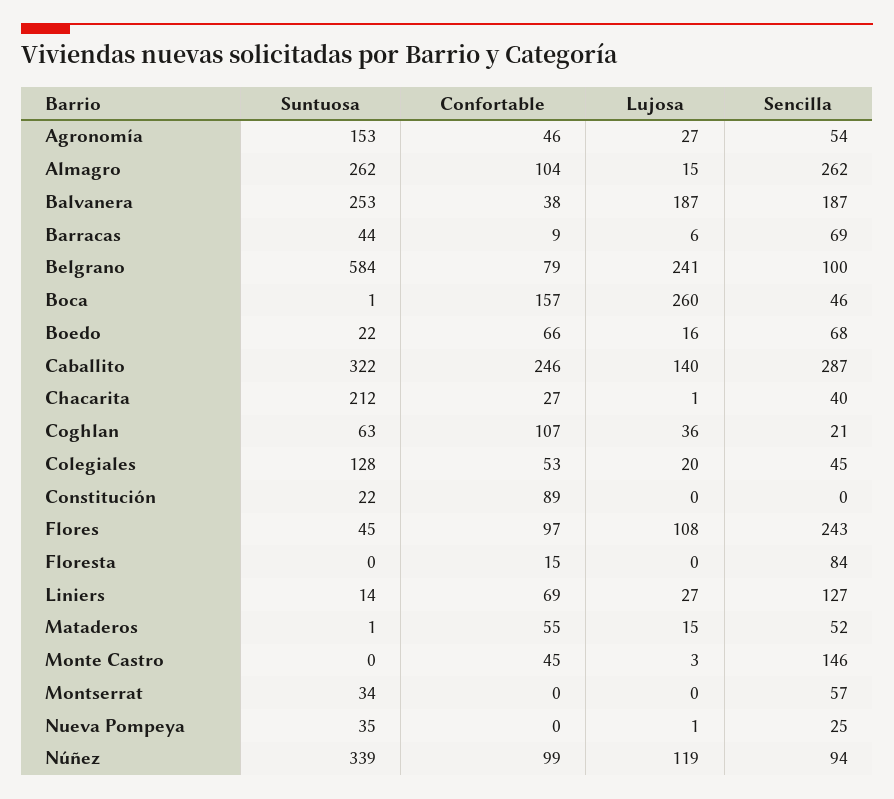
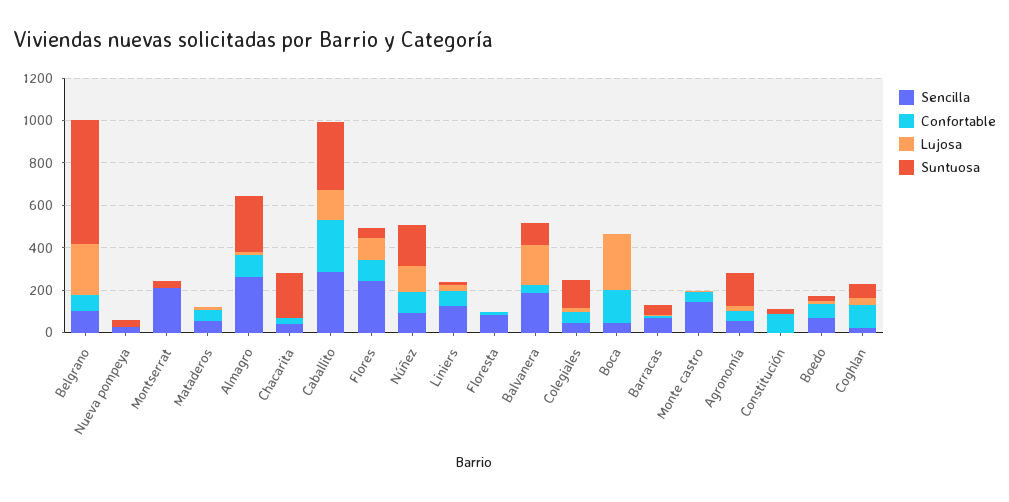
Suntuosa, Balvanera: 253 -> 100
Sencilla, Montserrat: 57 -> 200
Suntuosa, Núñez: 339 -> 200

